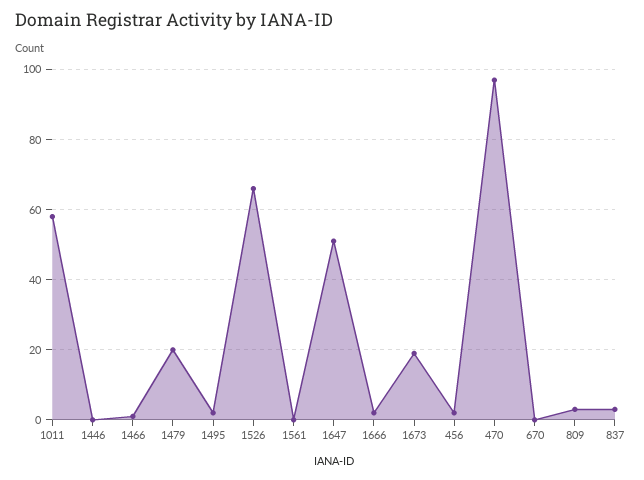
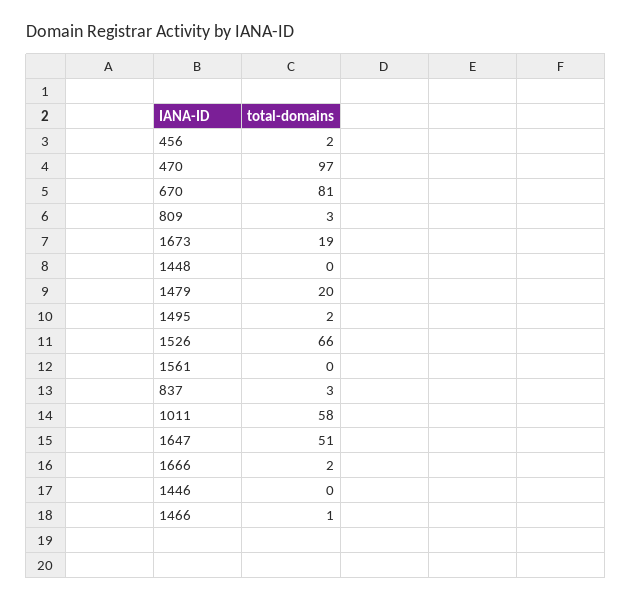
670: 0 -> 81
1448: none -> 0

